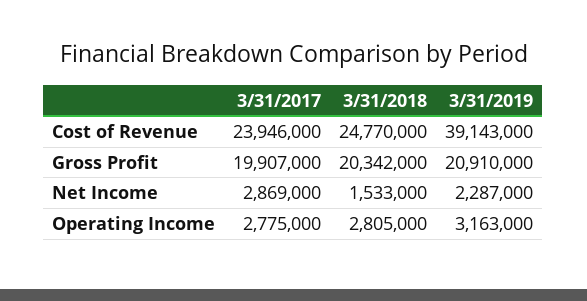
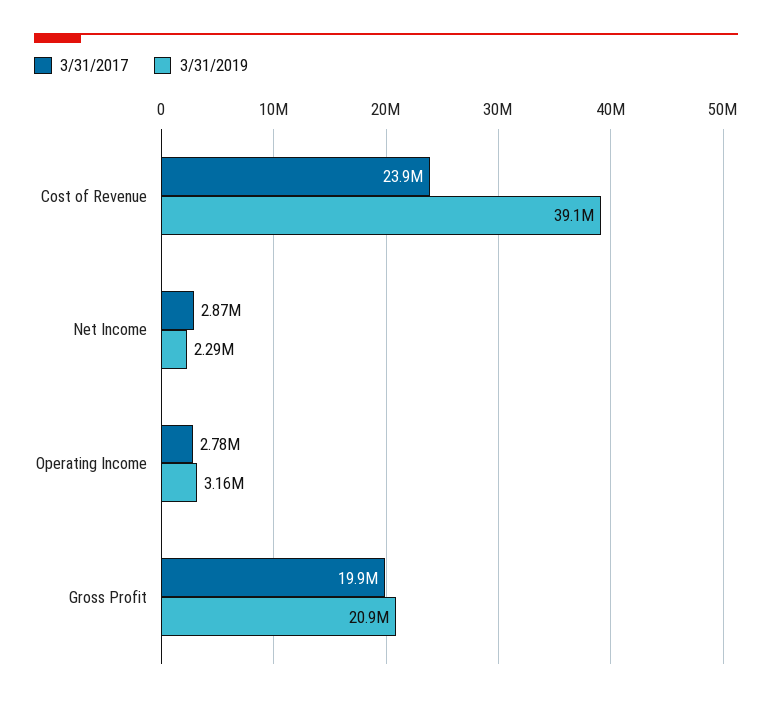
3/31/2018, Cost of Revenue: 24770000 -> none
3/31/2018, Gross Profit: 20342000 -> none
3/31/2018, Net Income: 1533000 -> none
3/31/2018, Operating Income: 2805000 -> none

